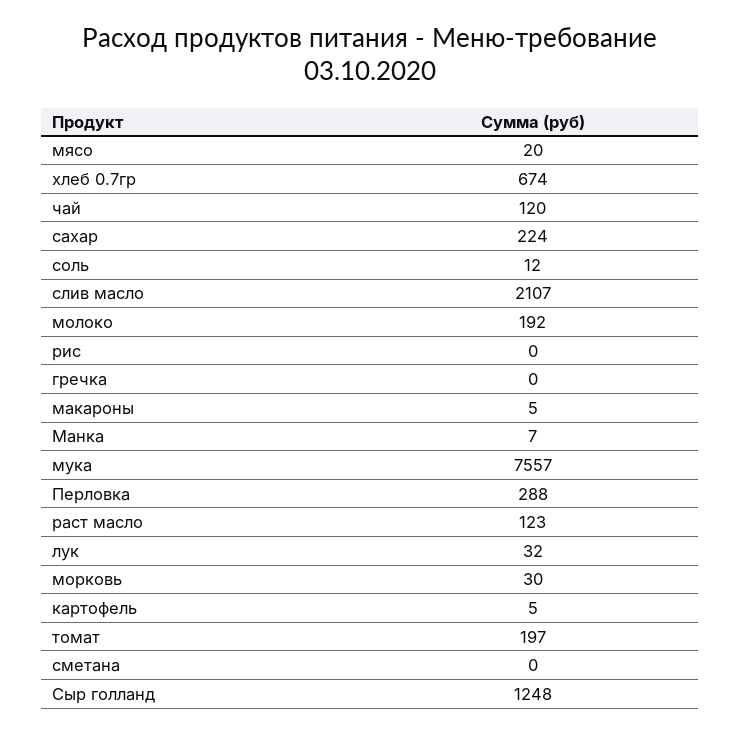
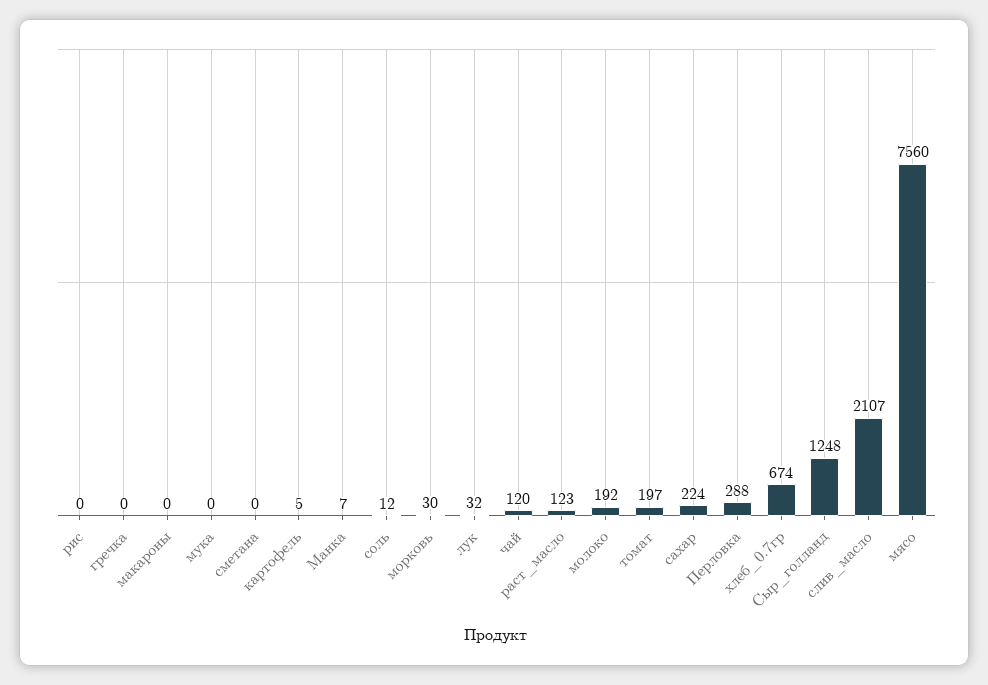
мясо: 20 -> 7560
макароны: 5 -> 0
мука: 7557 -> 0

